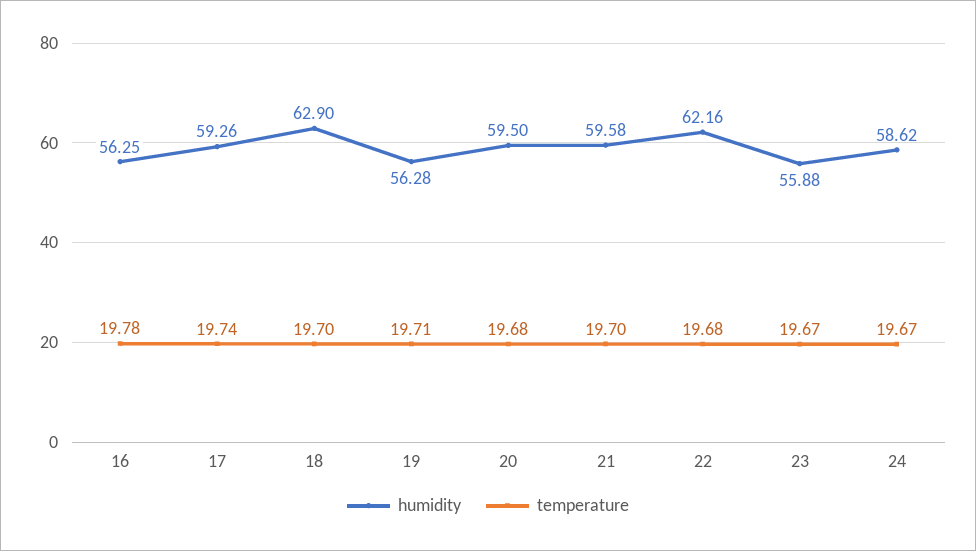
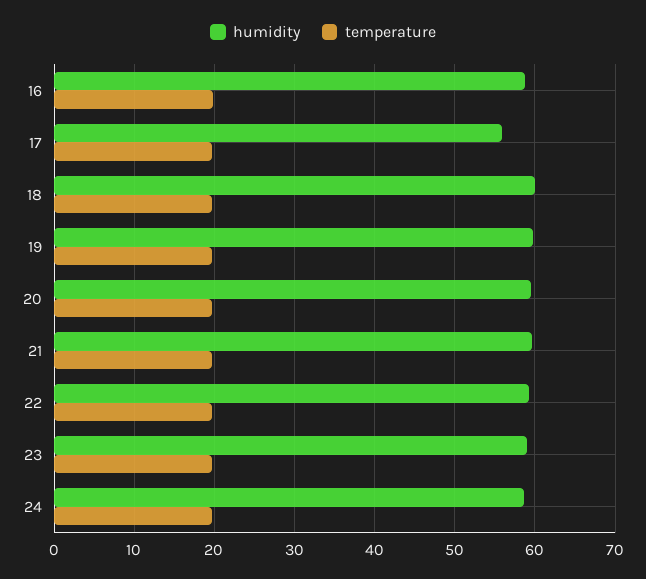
humidity, 16: 56.25 -> 59
humidity, 17: 59.26 -> 56
humidity, 18: 62.9 -> 60
humidity, 19: 56.28 -> 60
humidity, 22: 62.16 -> 59
humidity, 23: 55.88 -> 59

